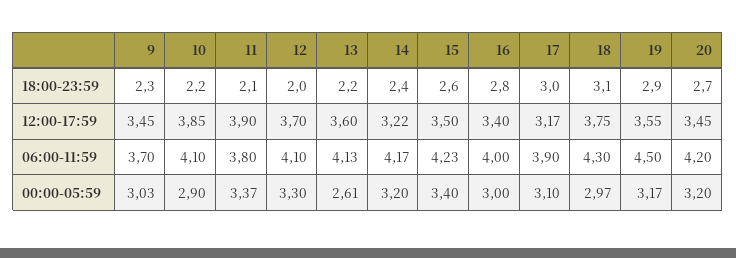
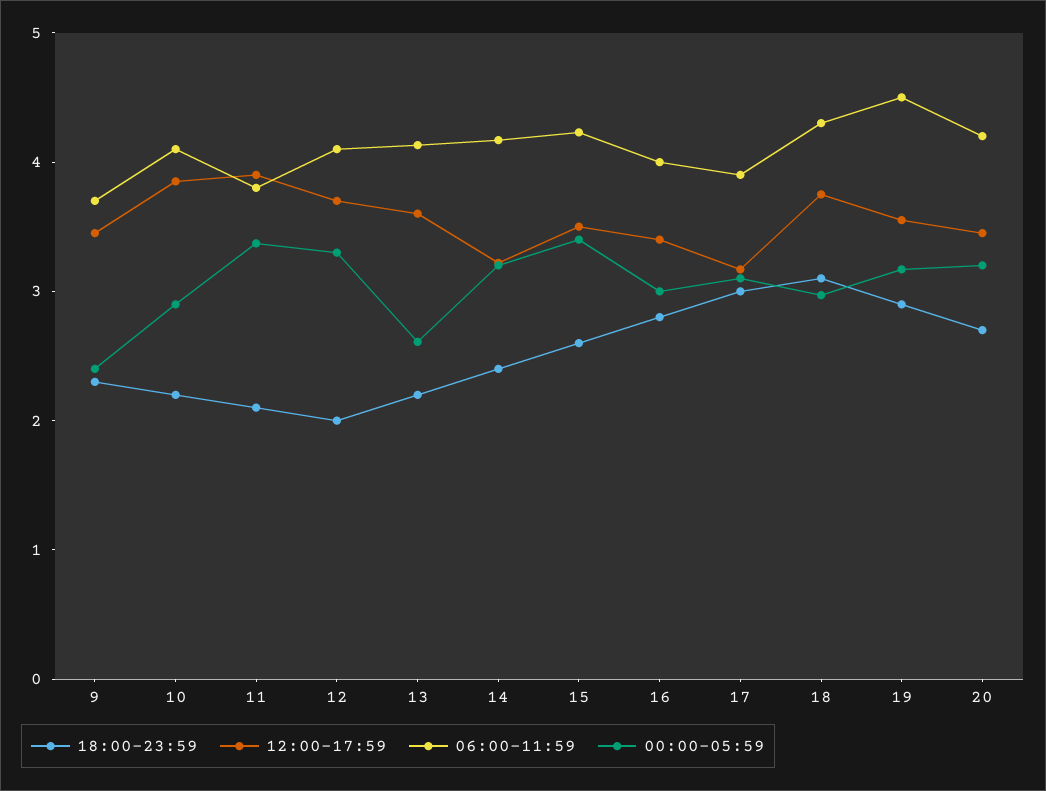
00:00-05:59, 9: 3.03 -> 2.4

